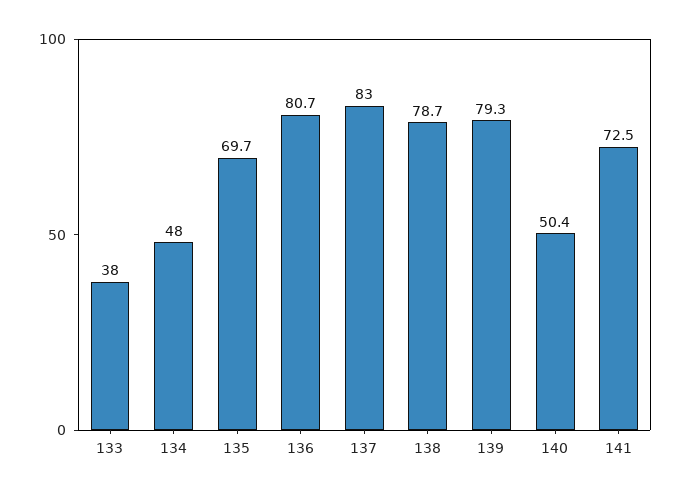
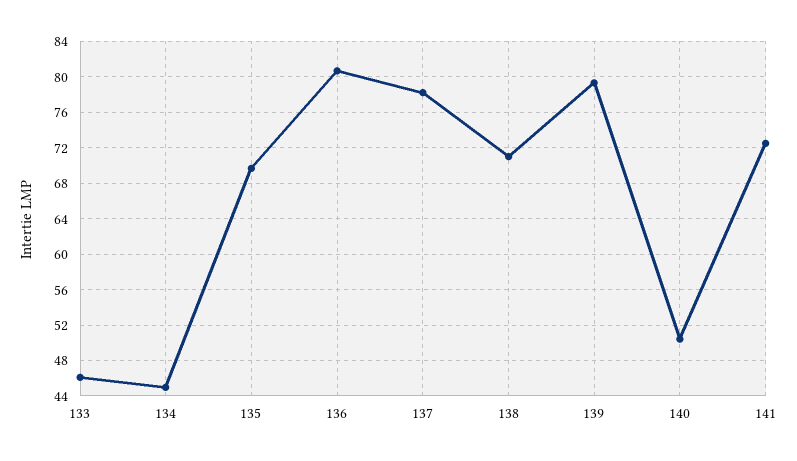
133: 38 -> 46
134: 48 -> 45
137: 83 -> 78
138: 78.7 -> 71

